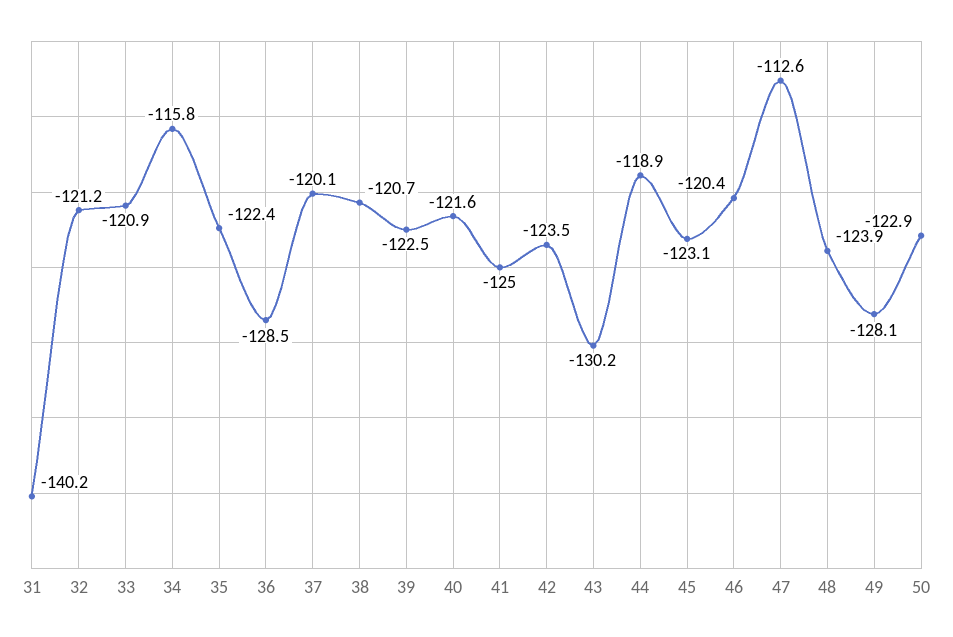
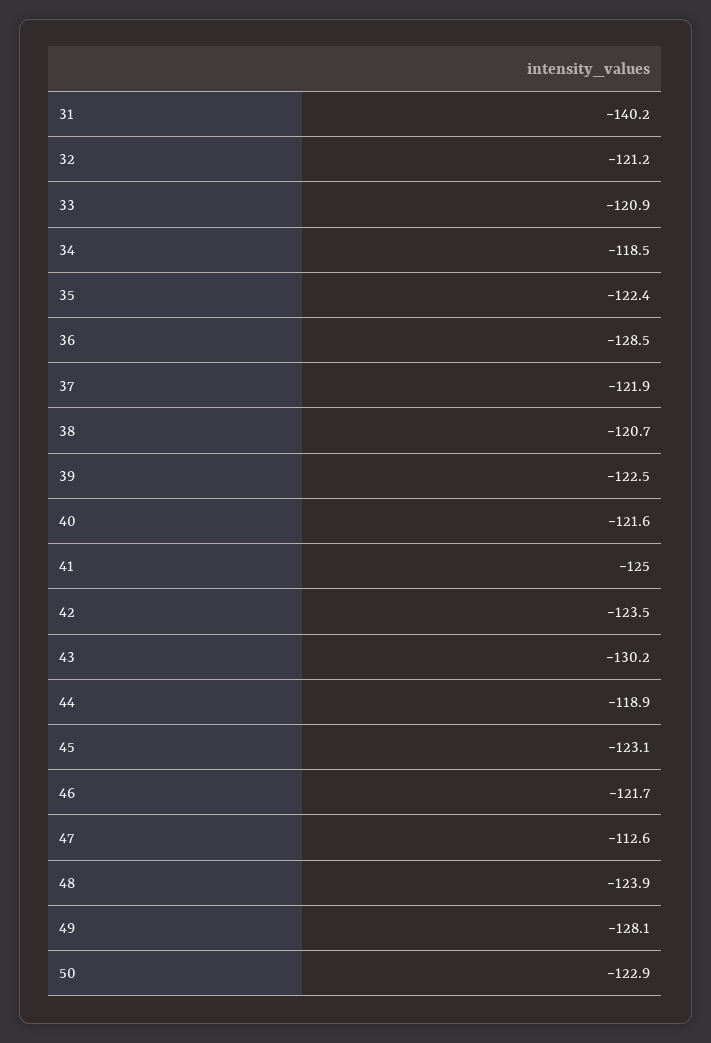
34: -115.8 -> -118.5
37: -120.1 -> -121.9
46: -120.4 -> -121.7

